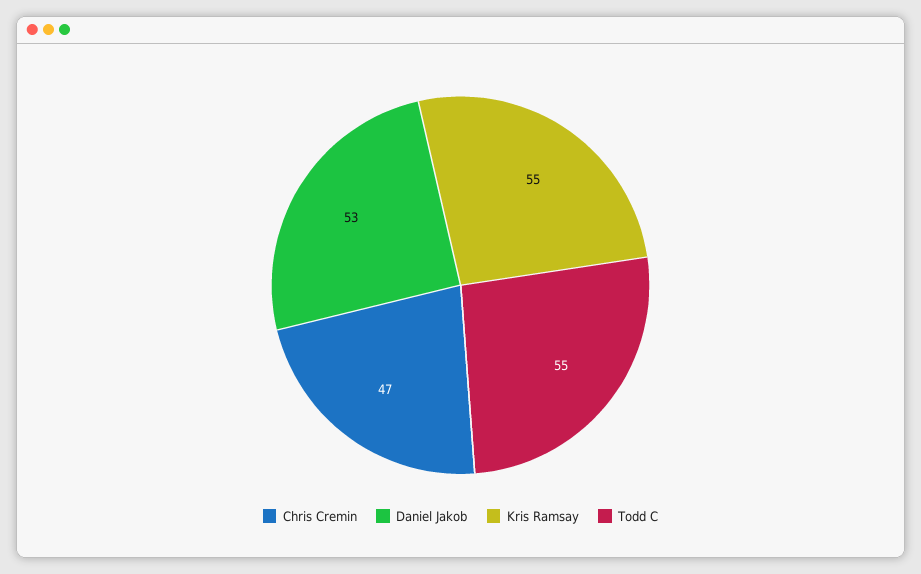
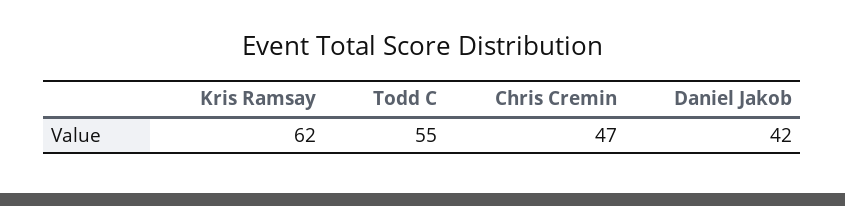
Daniel Jakob: 53 -> 42
Kris Ramsay: 55 -> 62

